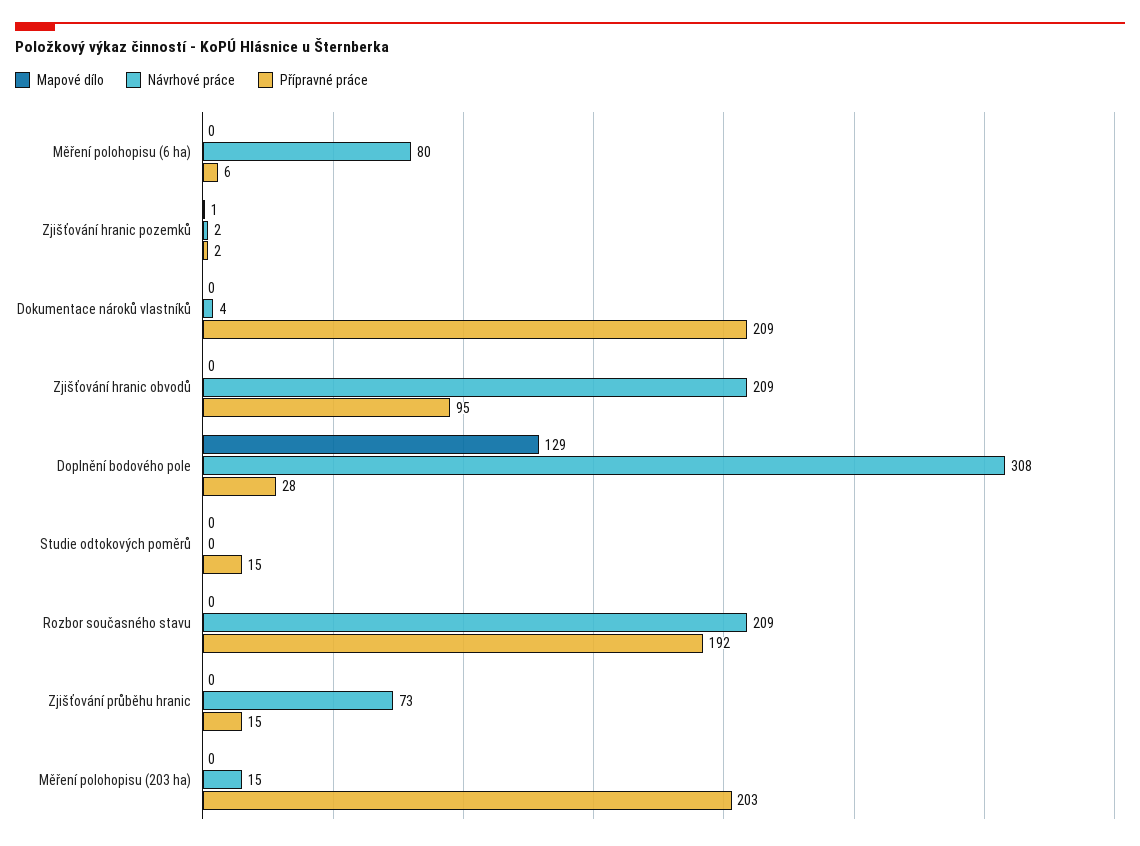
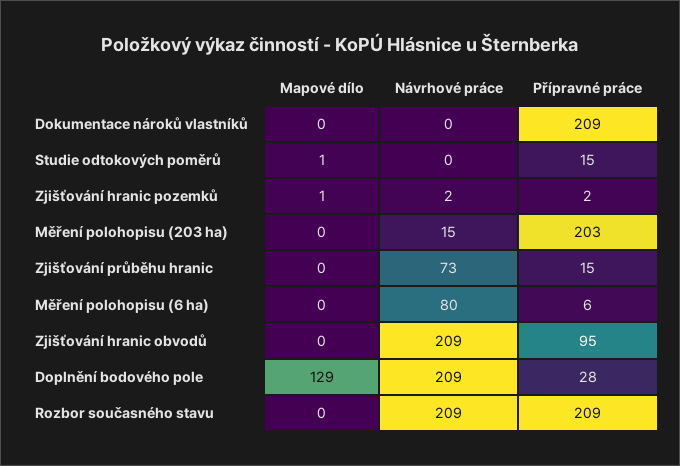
Návrhové práce, Dokumentace nároků vlastníků: 4 -> 0
Návrhové práce, Doplnění bodového pole: 308 -> 209
Mapové dílo, Studie odtokových poměrů: 0 -> 1
Přípravné práce, Rozbor současného stavu: 192 -> 209

